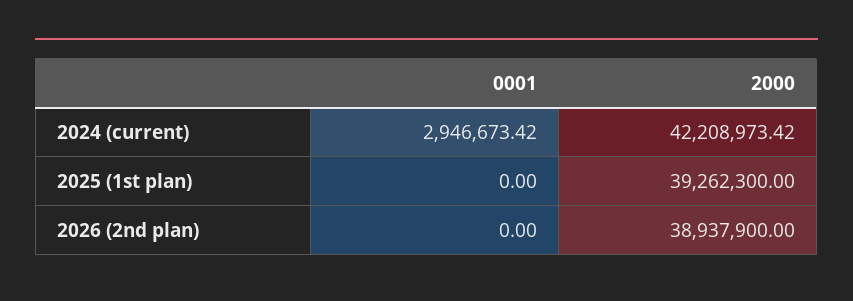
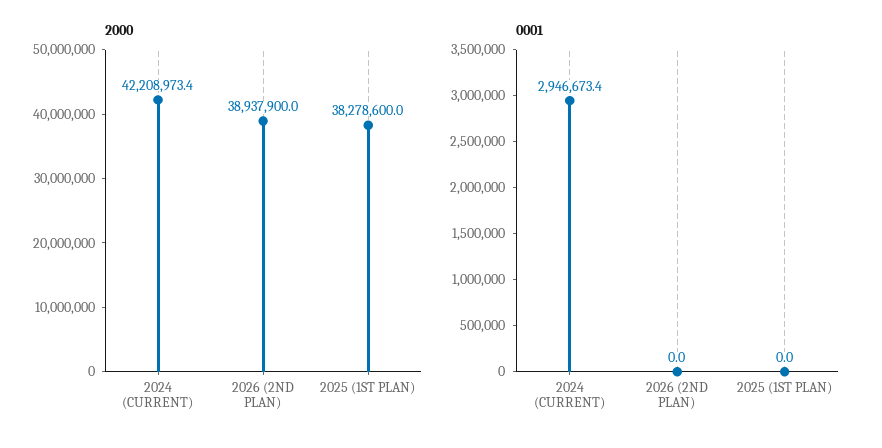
2000, 2025 (1st plan): 39262300 -> 38278600

